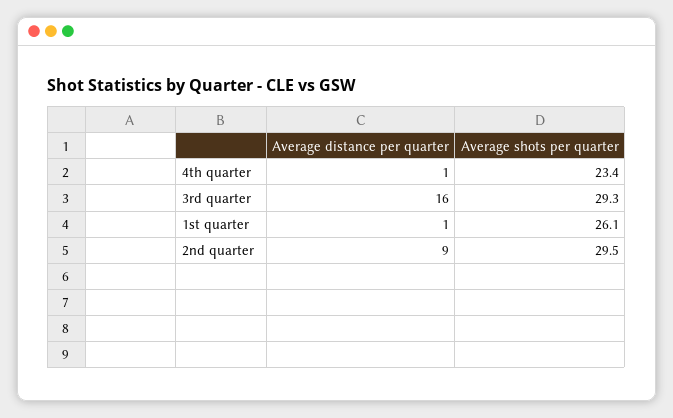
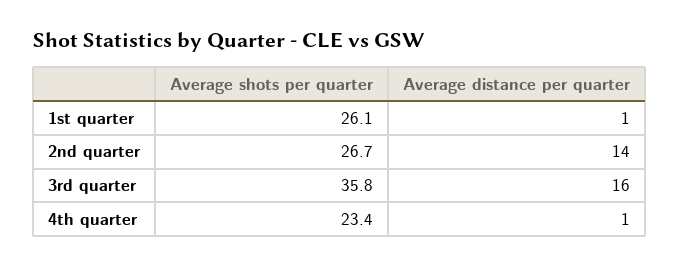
Average shots per quarter, 3rd quarter: 29.3 -> 35.8
Average distance per quarter, 2nd quarter: 9 -> 14
Average shots per quarter, 2nd quarter: 29.5 -> 26.7

